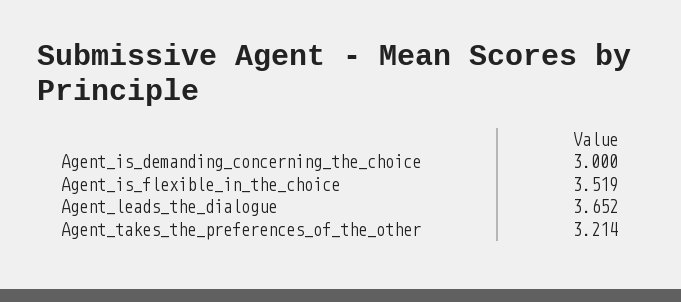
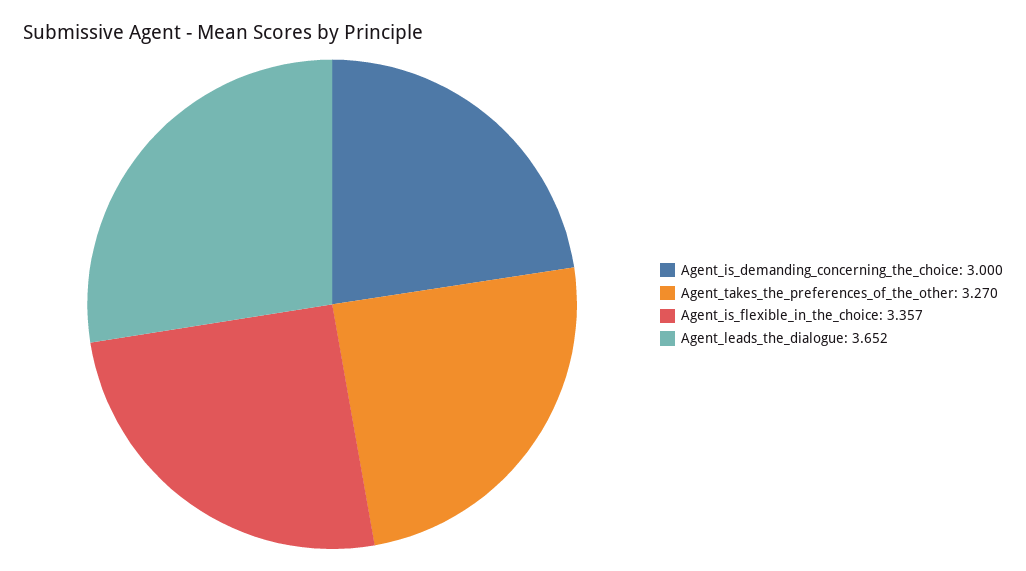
Agent_is_flexible_in_the_choice: 3.519 -> 3.357
Agent_takes_the_preferences_of_the_other: 3.214 -> 3.27

